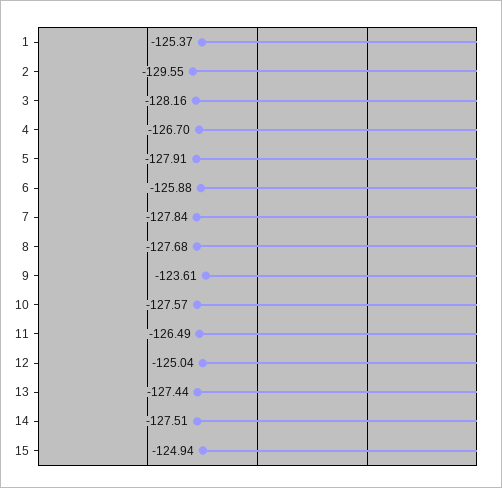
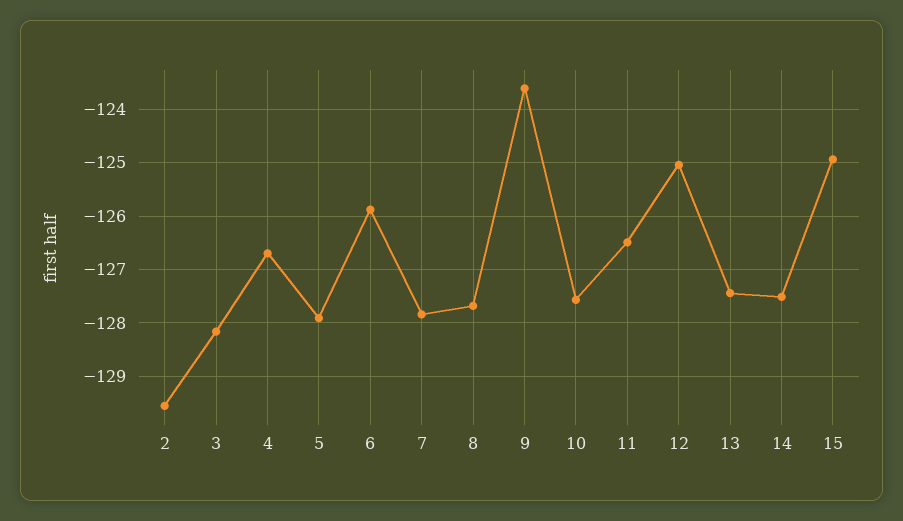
1: -125.37 -> none

